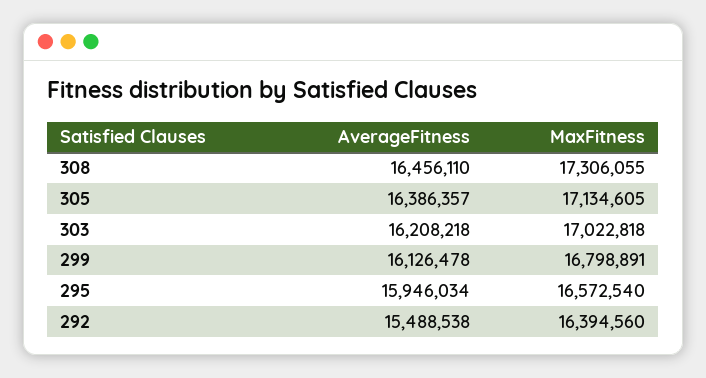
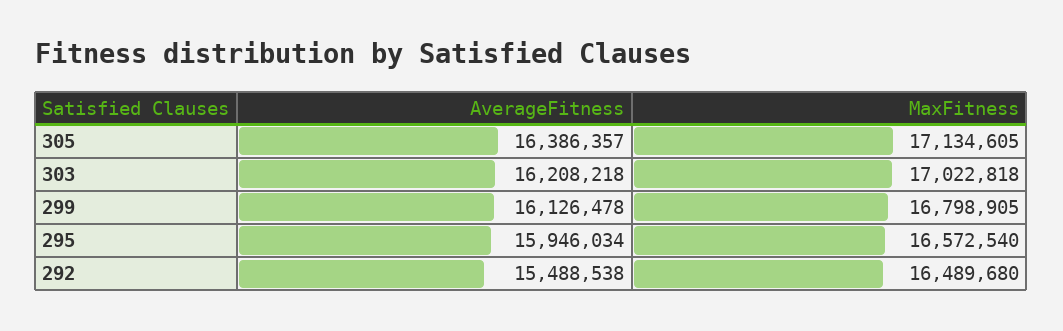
AverageFitness, 308: 16456110 -> none
MaxFitness, 308: 17306055 -> none
MaxFitness, 299: 16798891 -> 16798905
MaxFitness, 292: 16394560 -> 16489680

